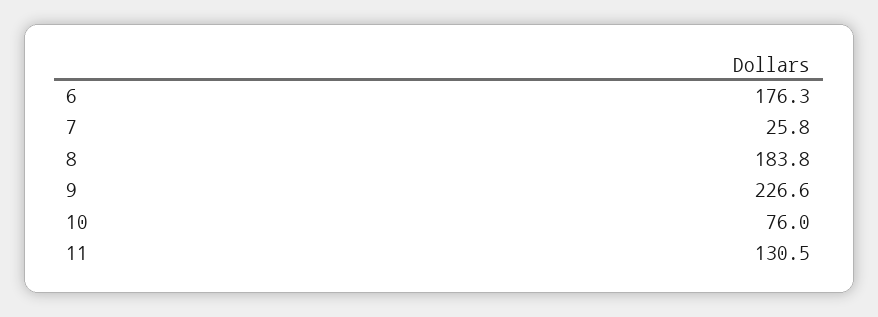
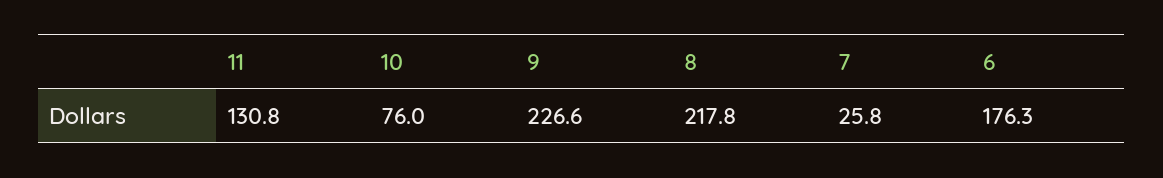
8: 183.8 -> 217.8
11: 130.5 -> 130.8

